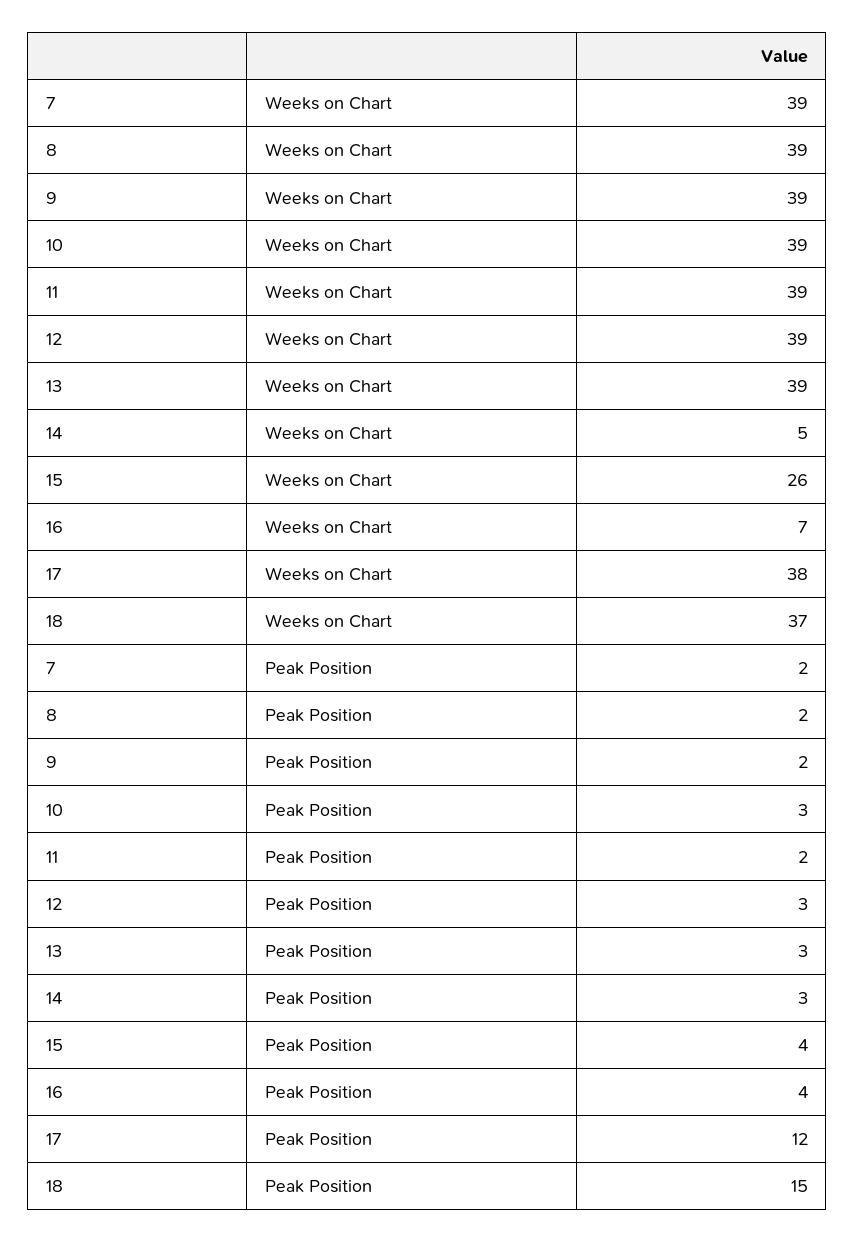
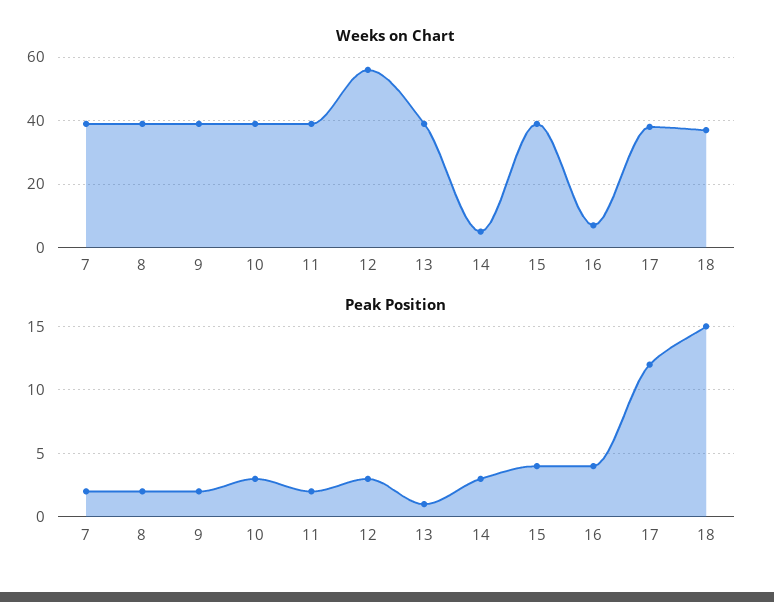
Weeks on Chart, 12: 39 -> 55
Weeks on Chart, 15: 26 -> 40
Peak Position, 13: 3 -> 1

